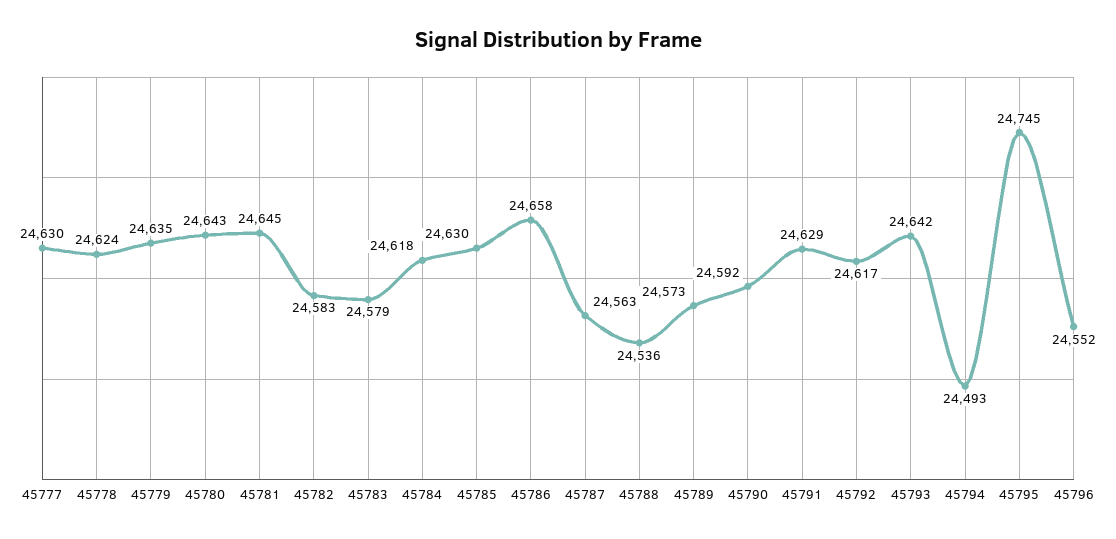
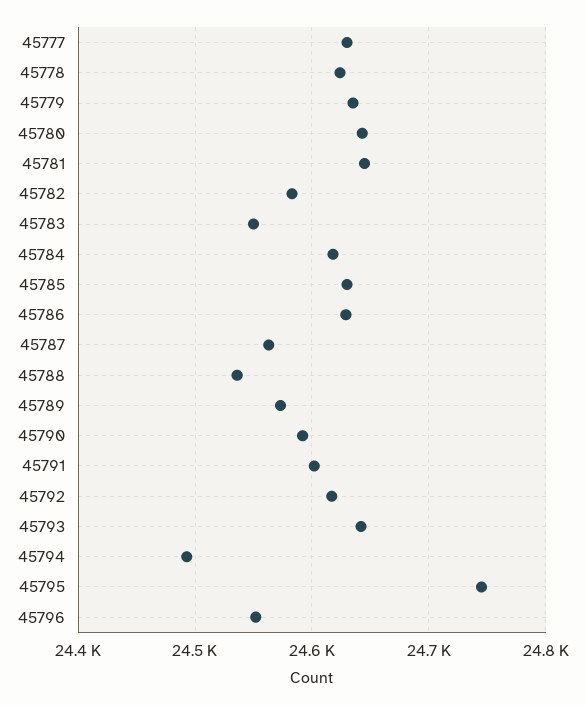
45783: 24579 -> 24550
45786: 24658 -> 24630
45791: 24629 -> 24600

